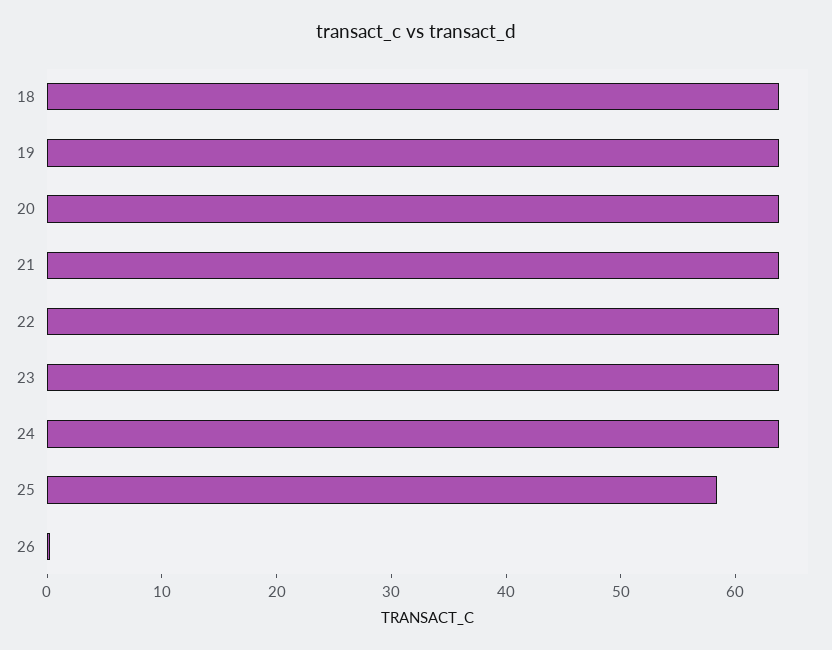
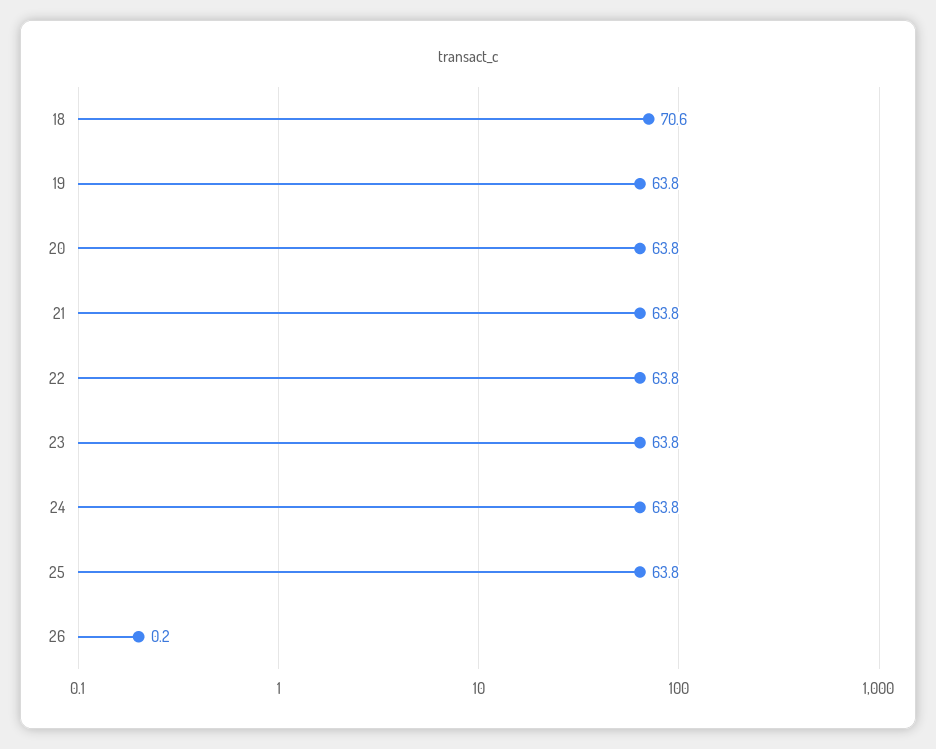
18: 64 -> 70.6
25: 58 -> 63.8

